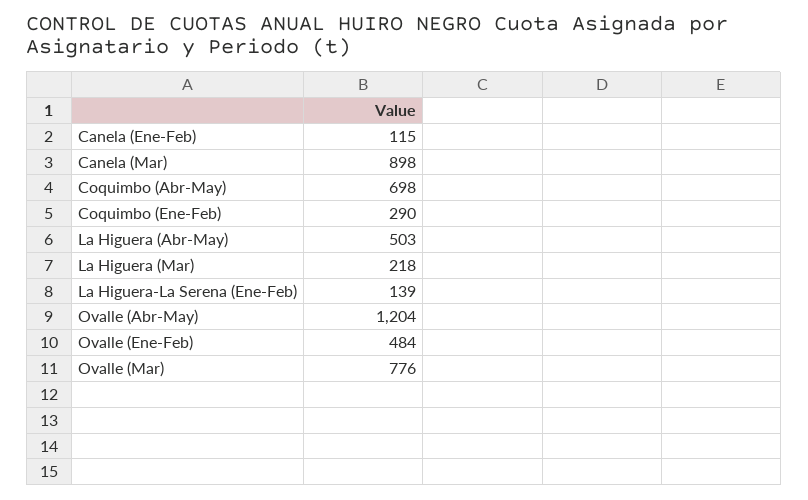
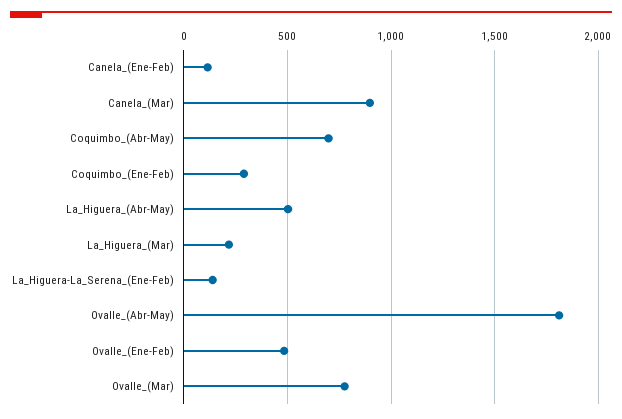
Ovalle (Abr-May): 1204 -> 1800

